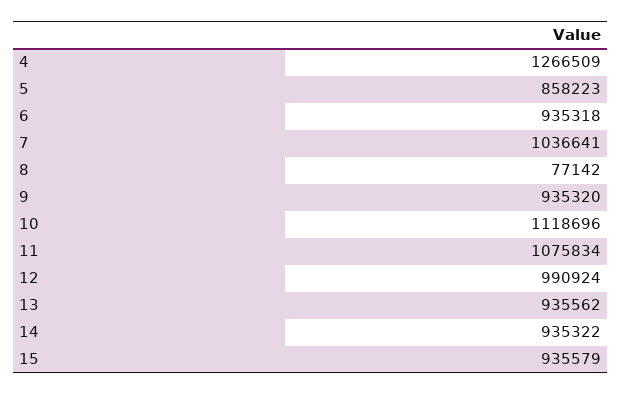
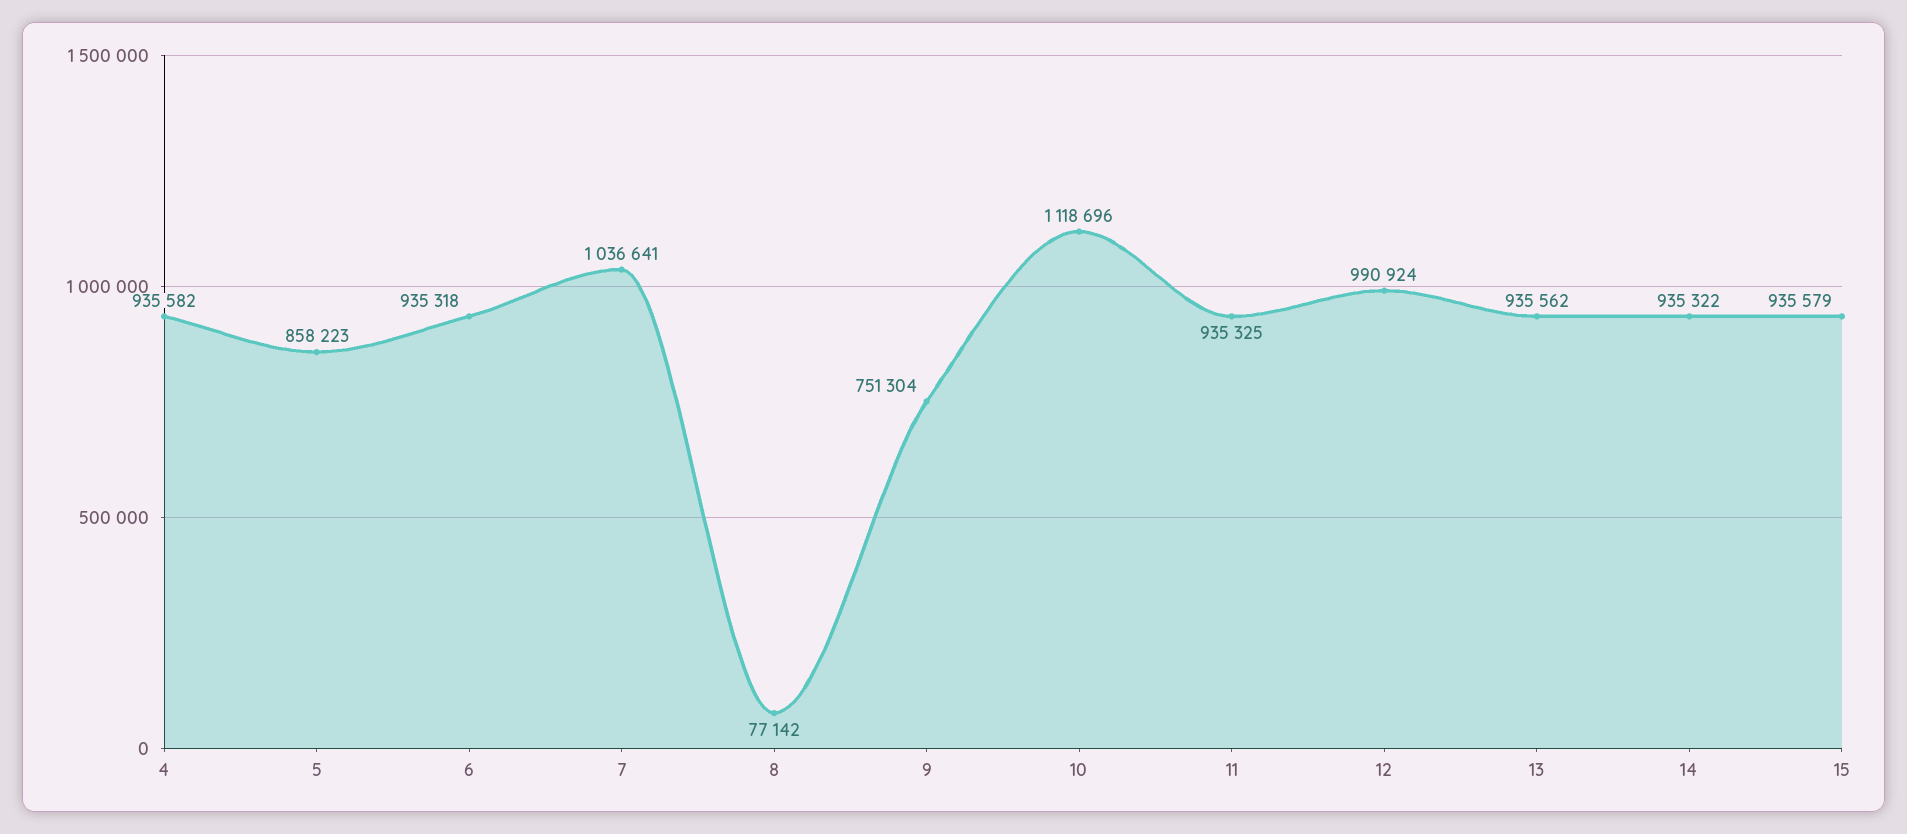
4: 1266509 -> 935582
9: 935320 -> 751304
11: 1075834 -> 935325

